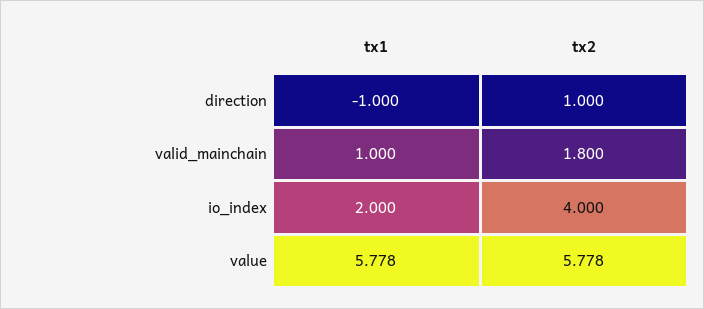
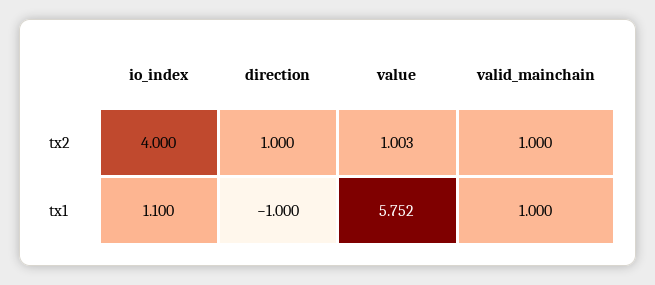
tx2, valid_mainchain: 1.8 -> 1
tx1, io_index: 2 -> 1.1
tx1, value: 5.778 -> 5.752
tx2, value: 5.778 -> 1.003

